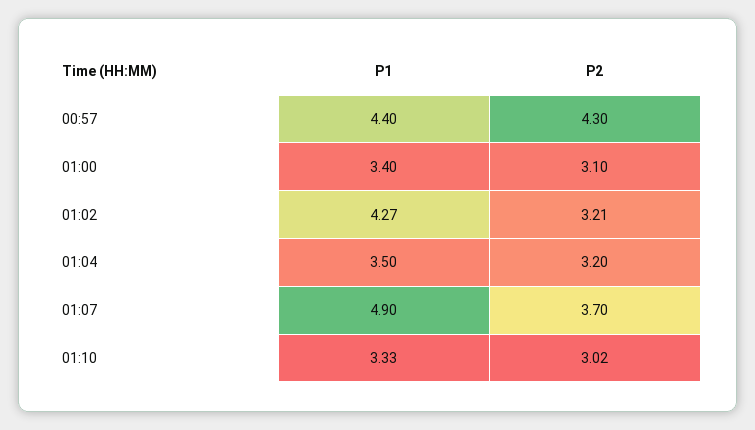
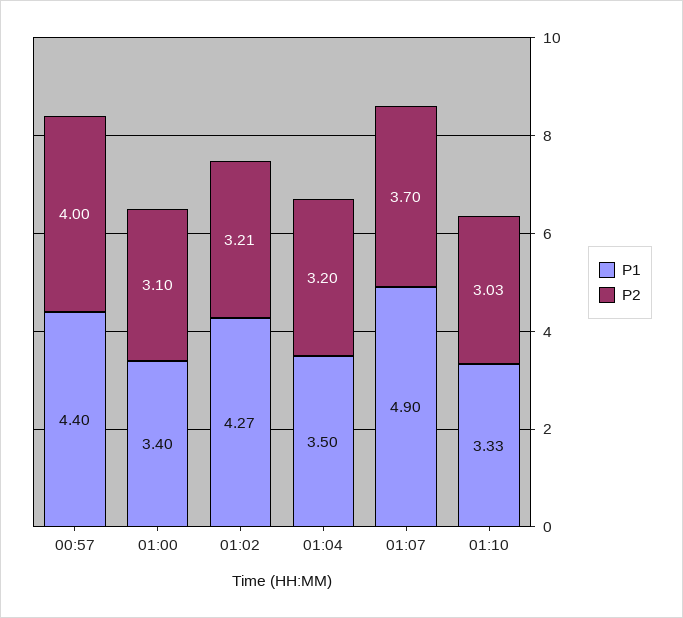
P2, 00:57: 4.3 -> 4
P2, 01:10: 3.02 -> 3.03

